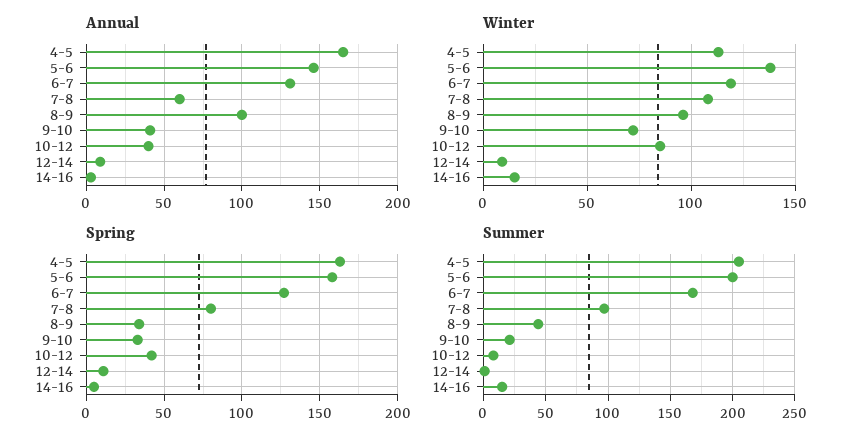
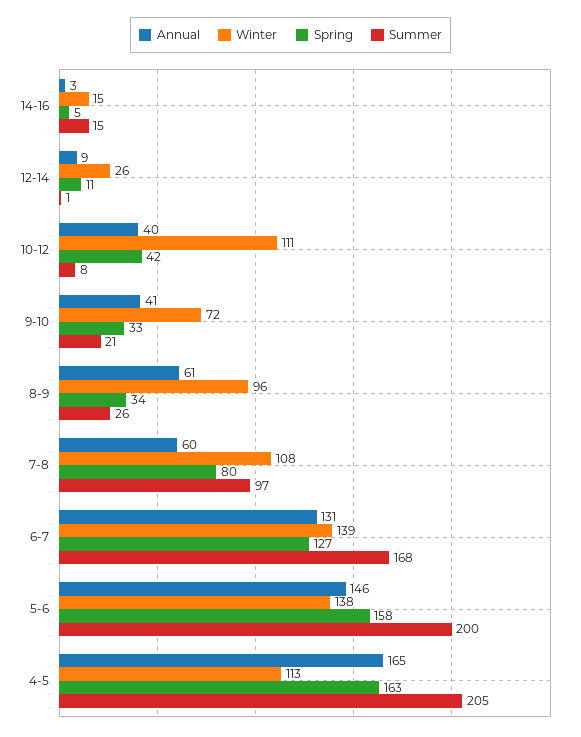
Annual, 8-9: 100 -> 61
Winter, 6-7: 120 -> 139
Winter, 10-12: 85 -> 111
Winter, 12-14: 10 -> 26
Summer, 8-9: 45 -> 26

